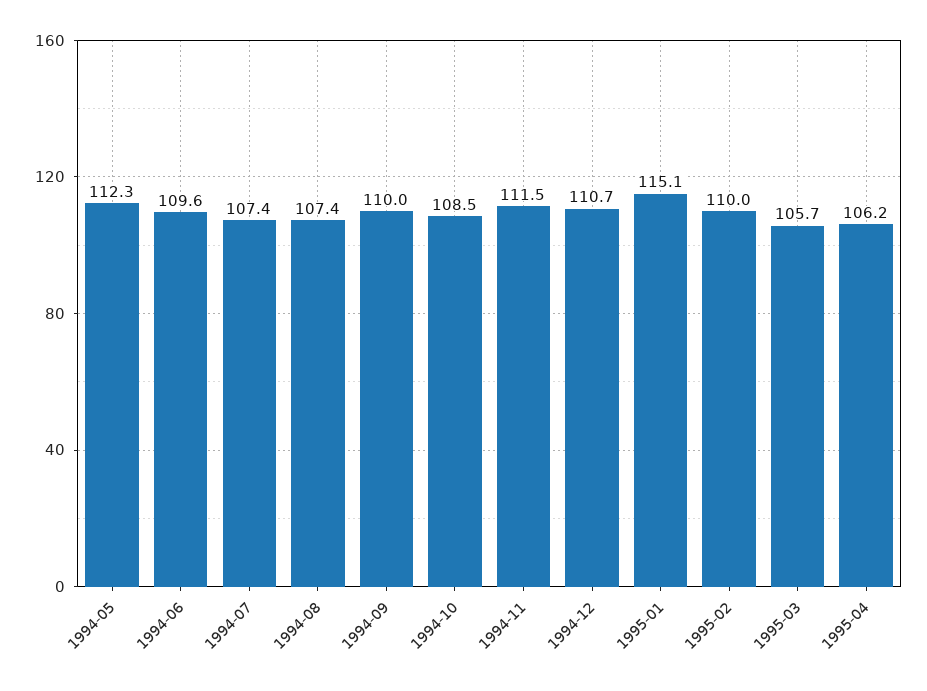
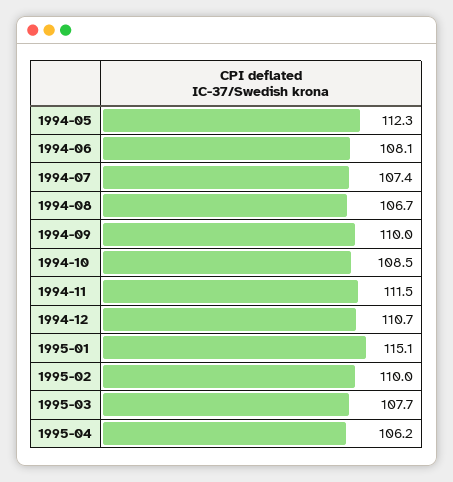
1994-06: 109.6 -> 108.1
1994-08: 107.4 -> 106.7
1995-03: 105.7 -> 107.7

